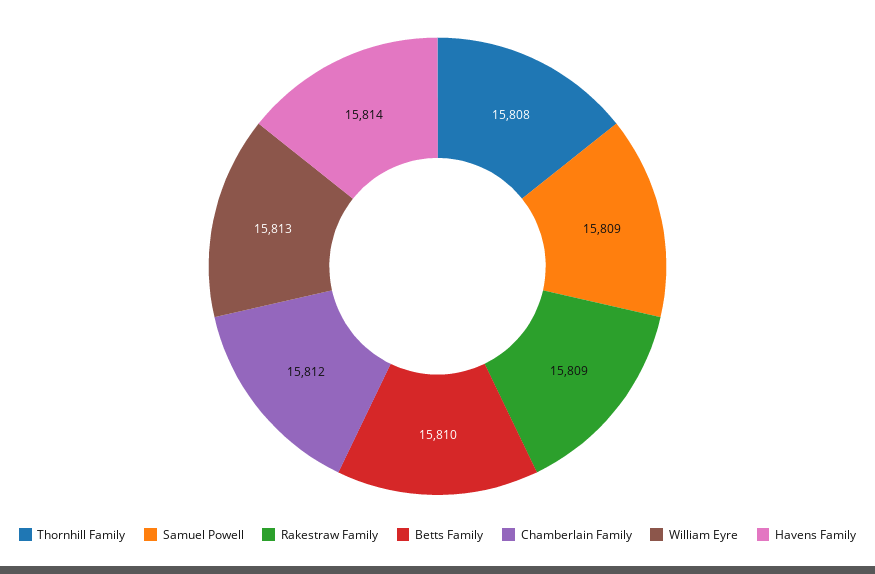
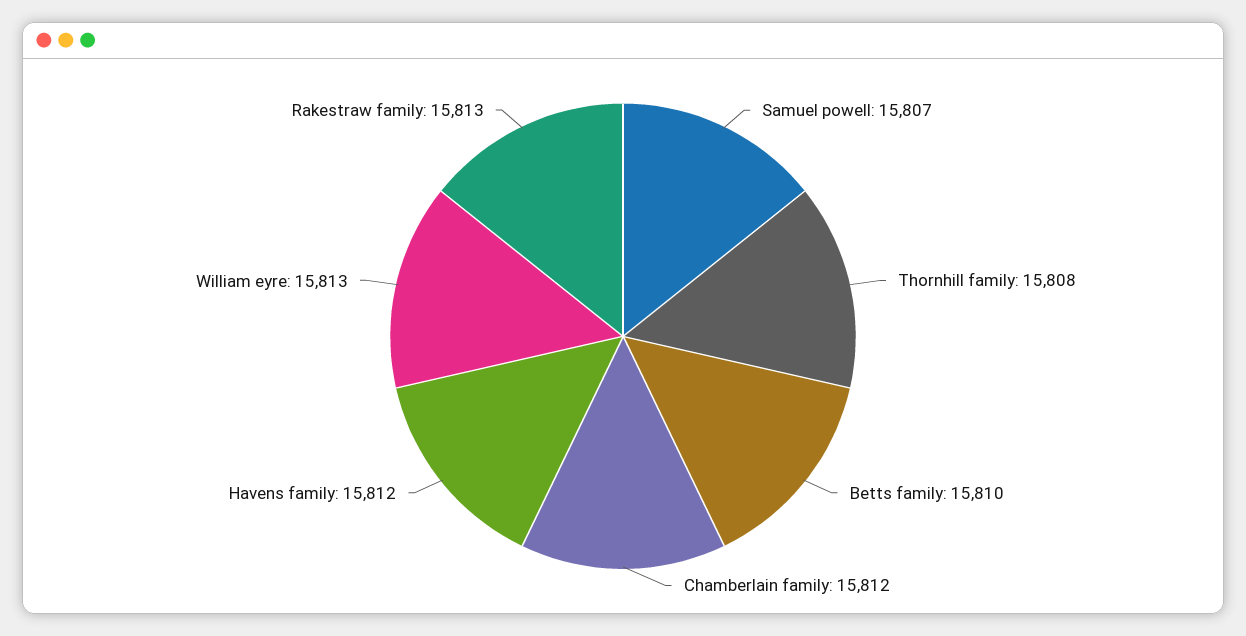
Samuel Powell: 15809 -> 15807
Rakestraw Family: 15809 -> 15813
Havens Family: 15814 -> 15812

